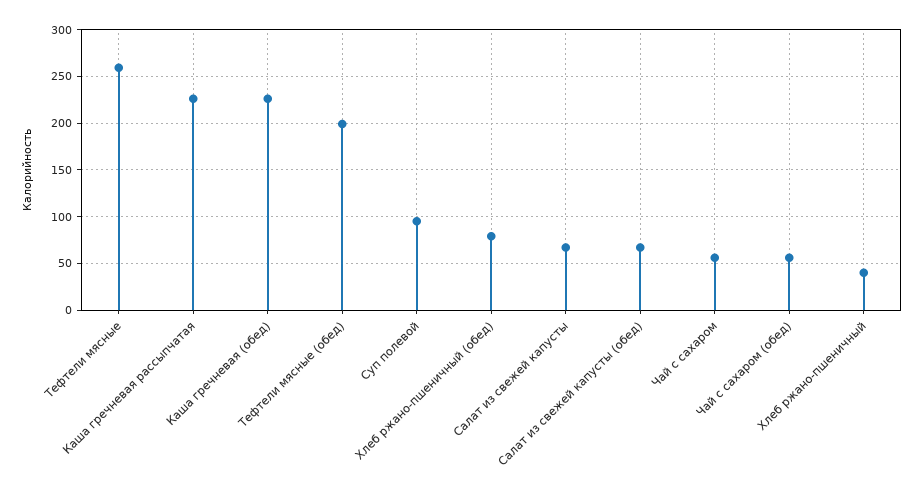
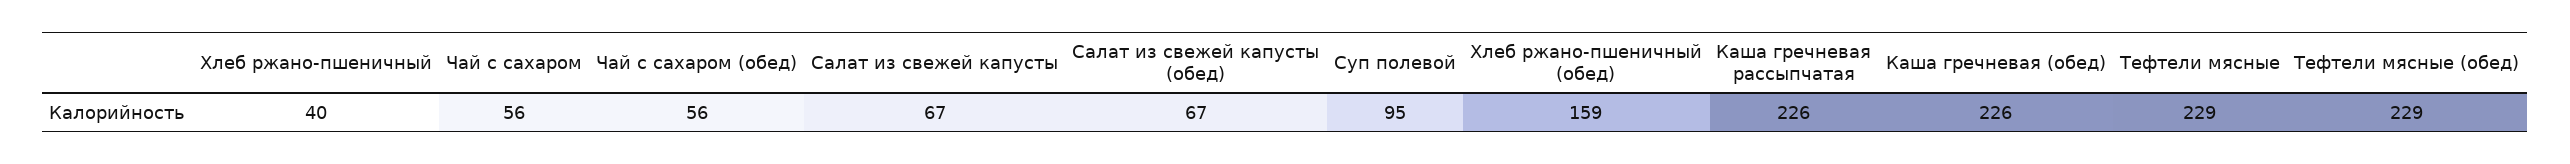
Тефтели мясные: 260 -> 229
Тефтели мясные (обед): 200 -> 229
Хлеб ржано-пшеничный (обед): 80 -> 159

